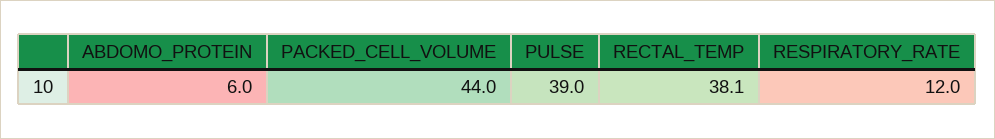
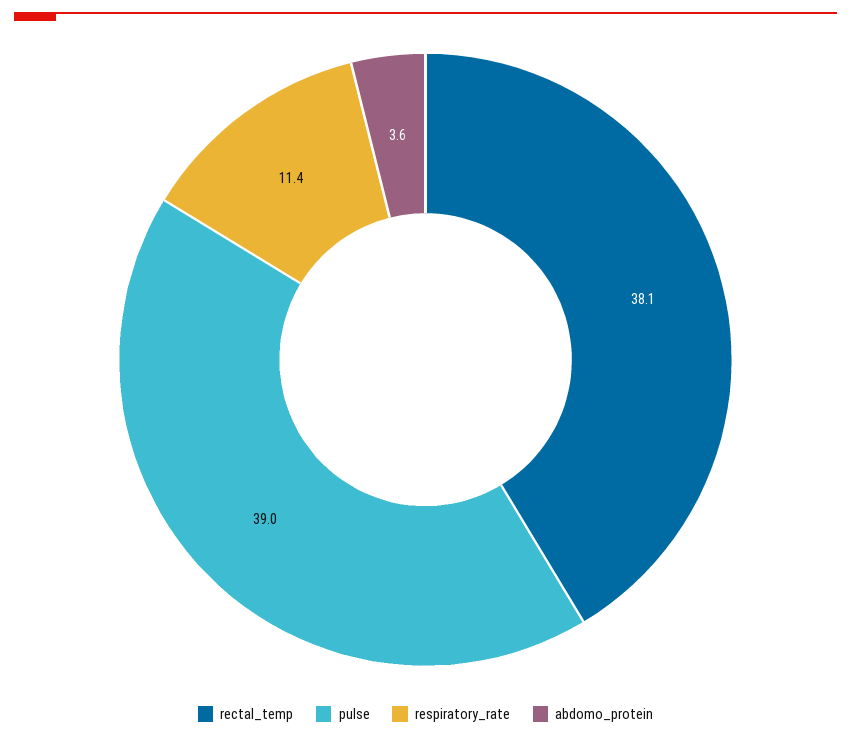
ABDOMO_PROTEIN: 6 -> 3.6
PACKED_CELL_VOLUME: 44 -> none
RESPIRATORY_RATE: 12 -> 11.4

